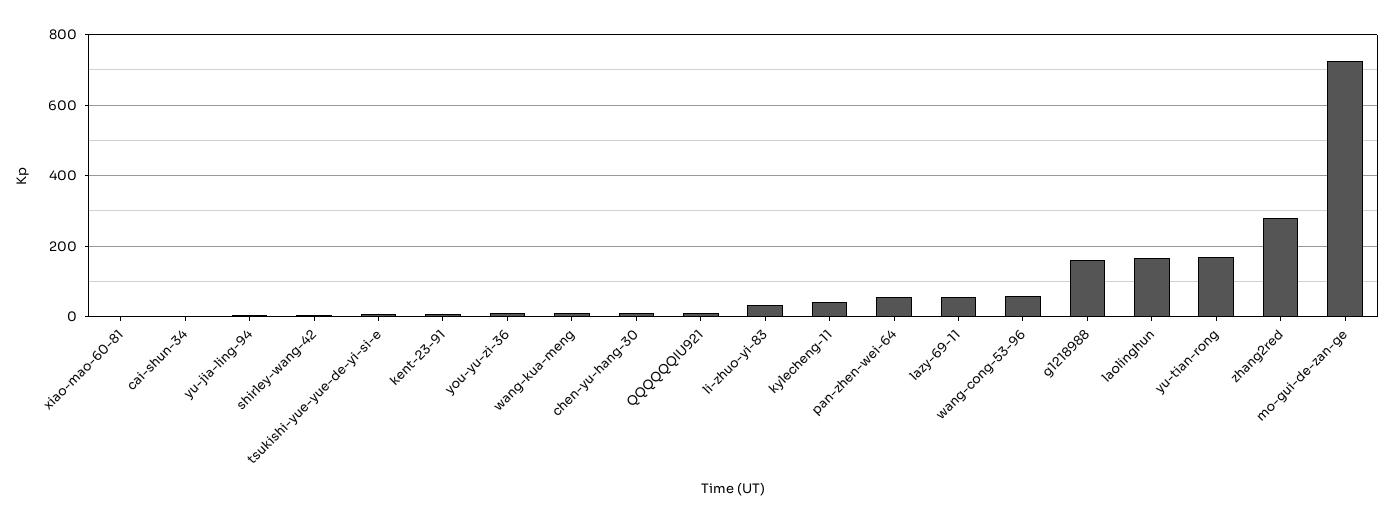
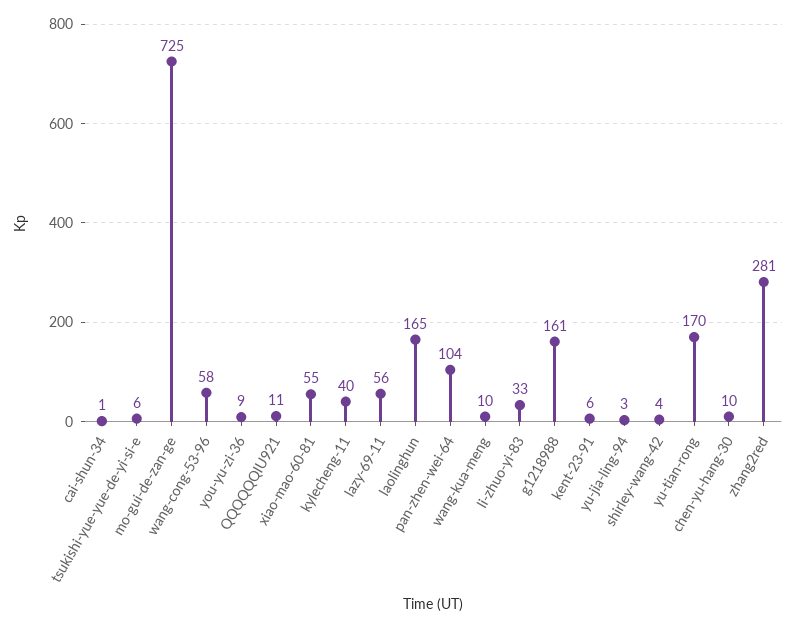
xiao-mao-60-81: 0 -> 55
pan-zhen-wei-64: 60 -> 104

